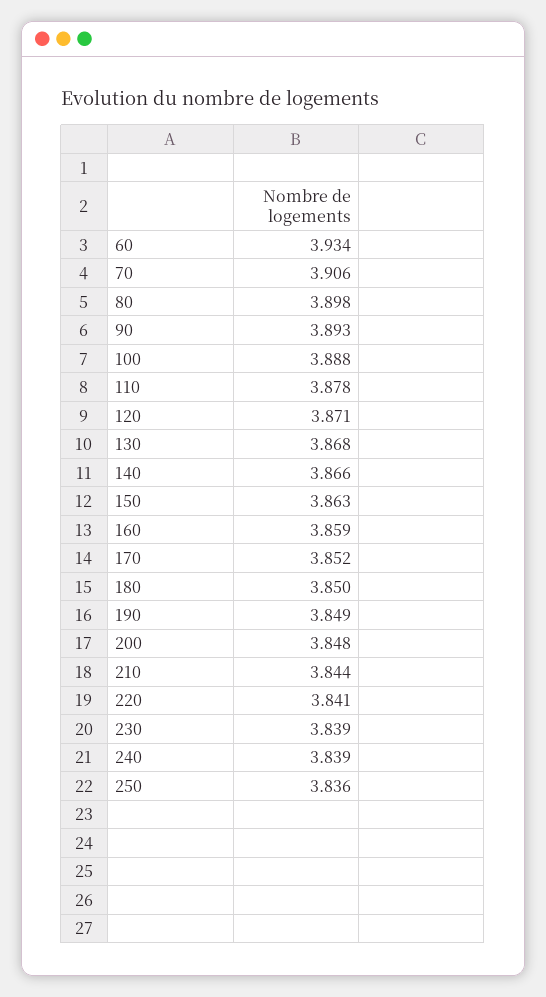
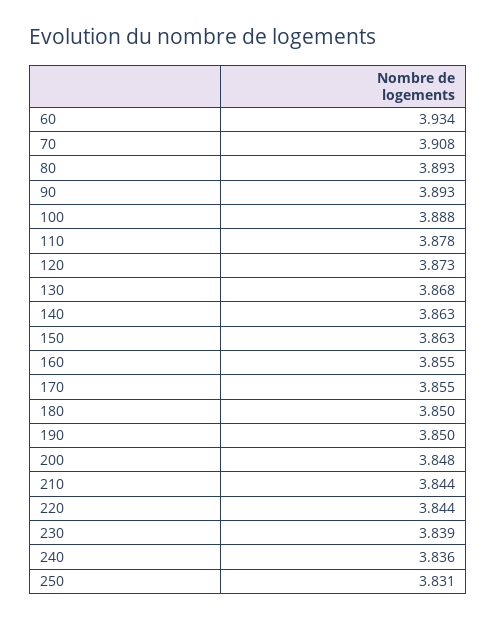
70: 3.906 -> 3.908
80: 3.898 -> 3.893
120: 3.871 -> 3.873
140: 3.866 -> 3.863
160: 3.859 -> 3.855
170: 3.852 -> 3.855
190: 3.849 -> 3.85
220: 3.841 -> 3.844
240: 3.839 -> 3.836
250: 3.836 -> 3.831

